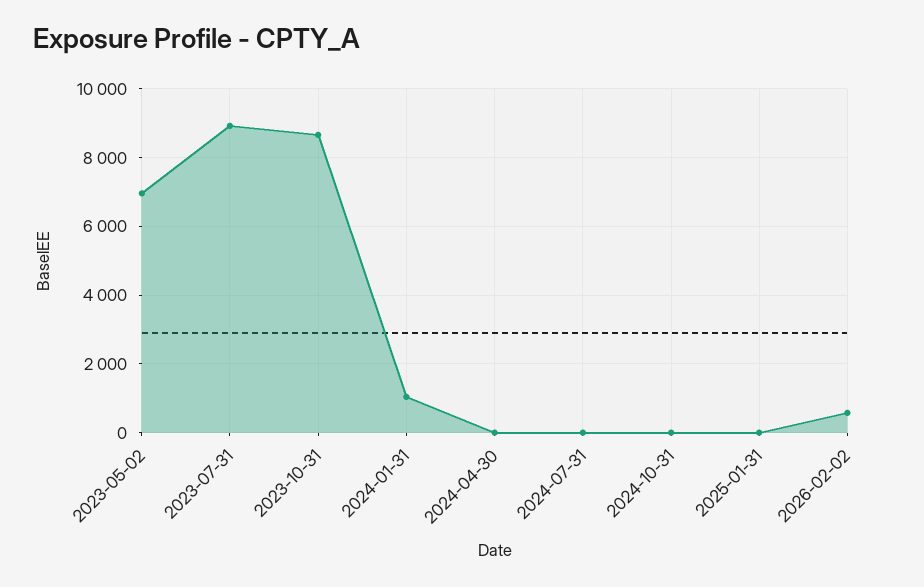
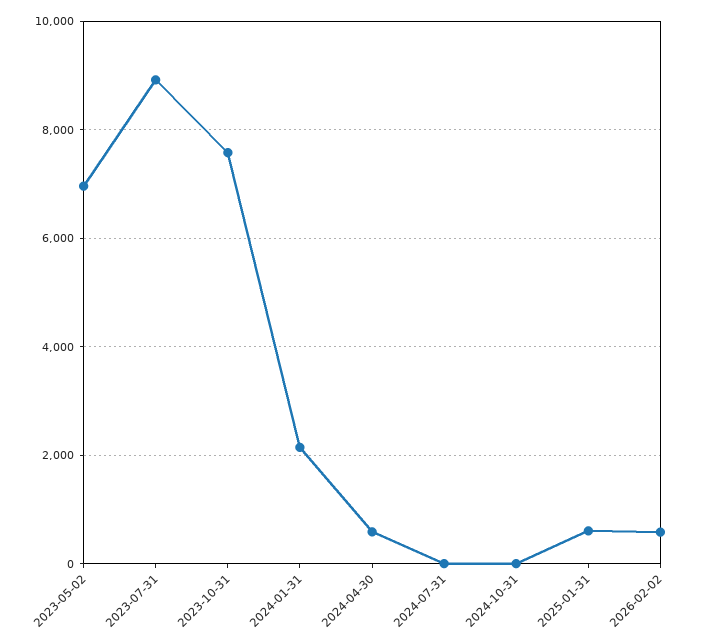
2023-10-31: 8600 -> 7600
2024-01-31: 1000 -> 2200
2024-04-30: 0 -> 600
2025-01-31: 0 -> 600

